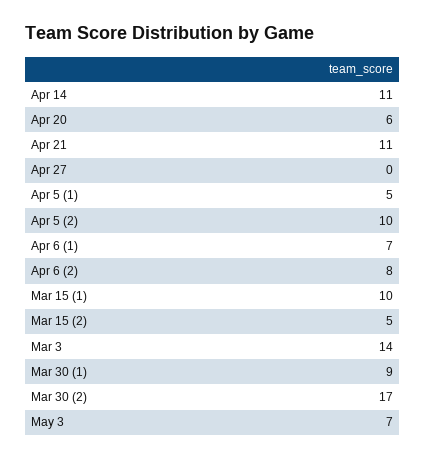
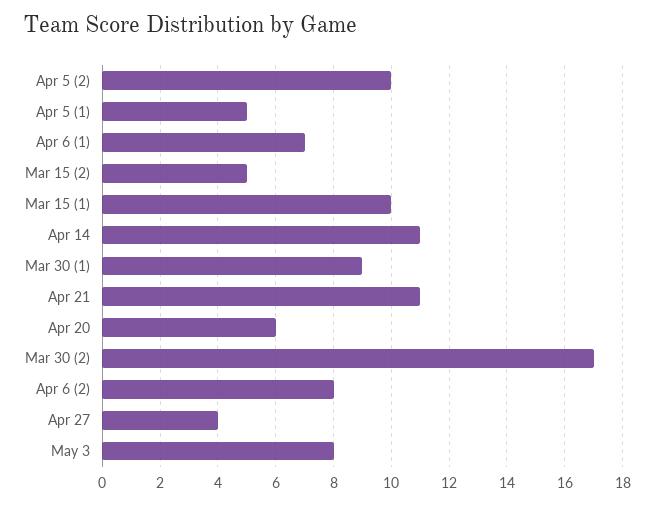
Apr 27: 0 -> 4
Mar 3: 14 -> none
May 3: 7 -> 8

